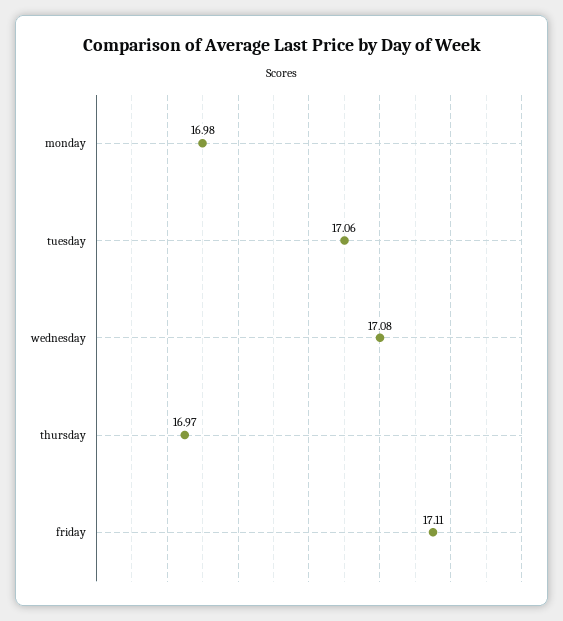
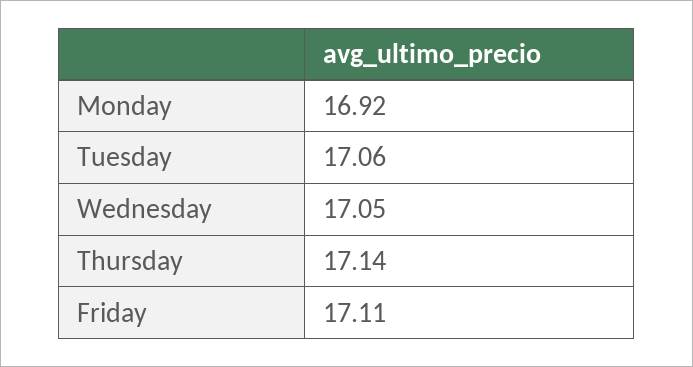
monday: 16.98 -> 16.92
wednesday: 17.08 -> 17.05
thursday: 16.97 -> 17.14

